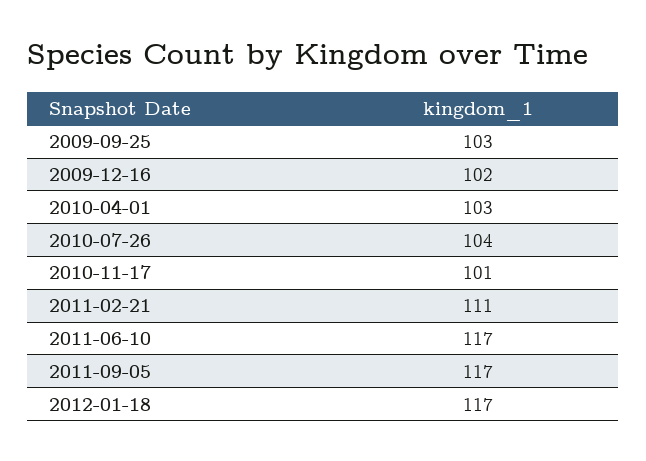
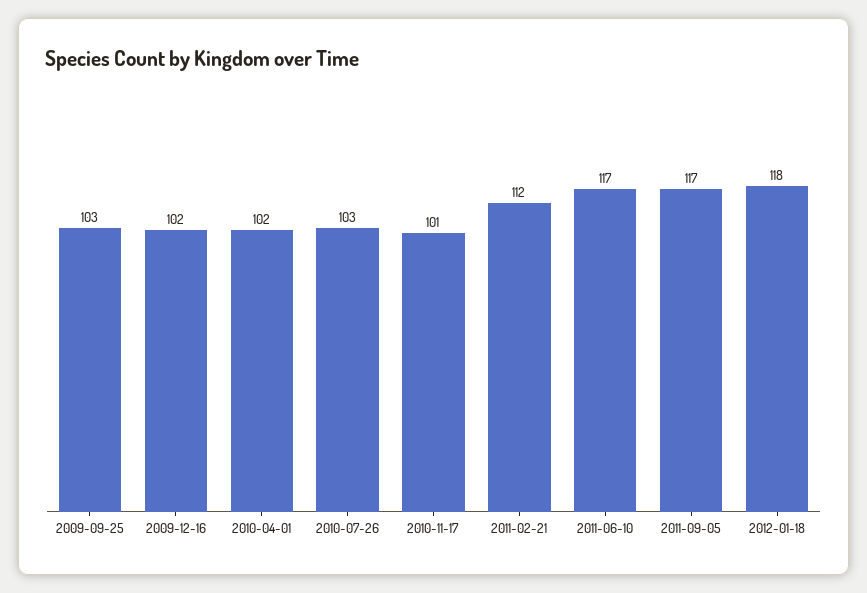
2010-04-01: 103 -> 102
2010-07-26: 104 -> 103
2011-02-21: 111 -> 112
2012-01-18: 117 -> 118

